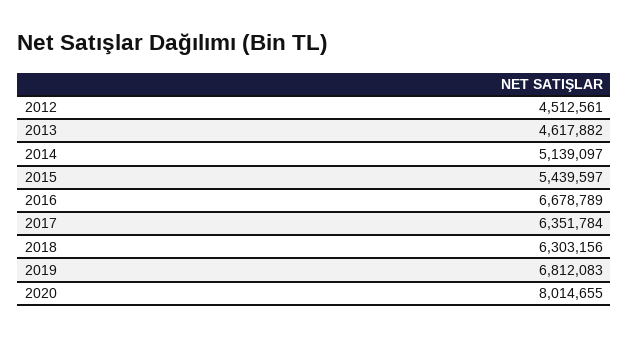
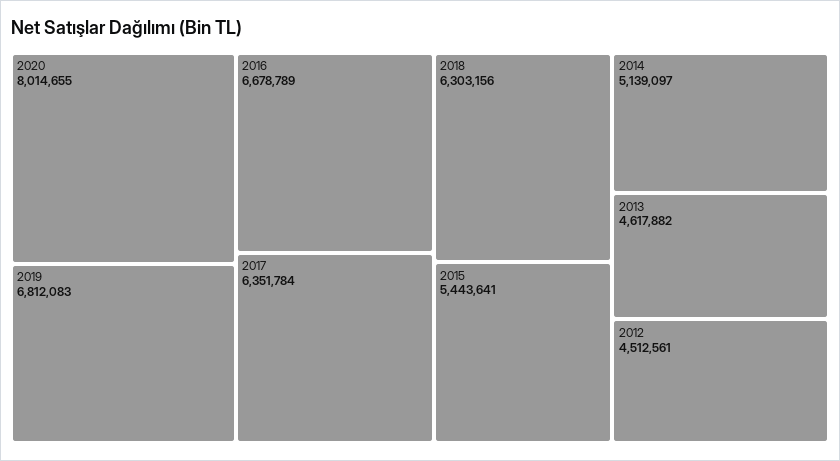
2015: 5439597 -> 5443641

